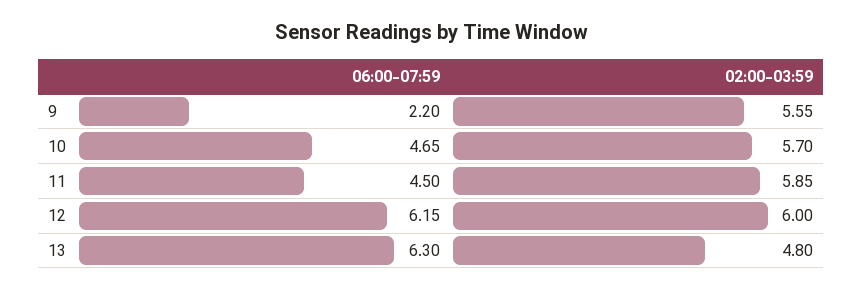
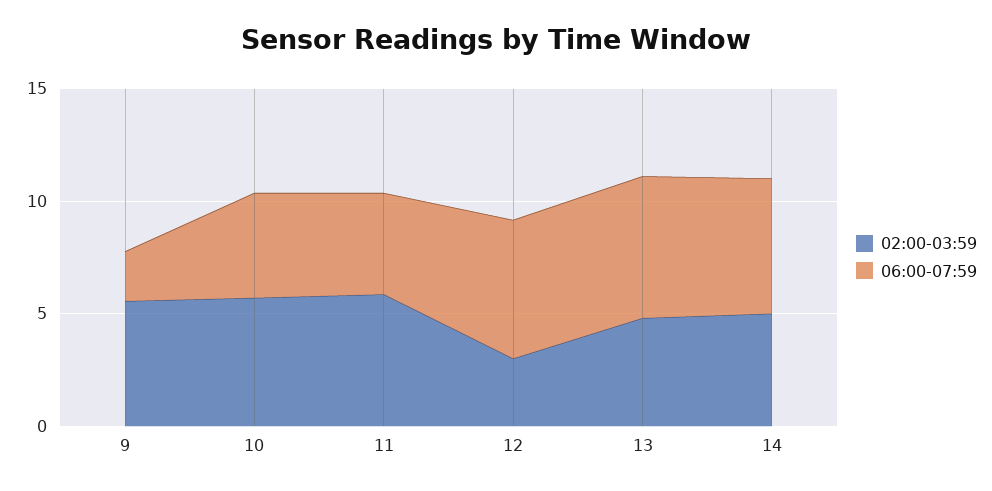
02:00-03:59, 12: 6 -> 3
02:00-03:59, 14: none -> 5
06:00-07:59, 14: none -> 6

